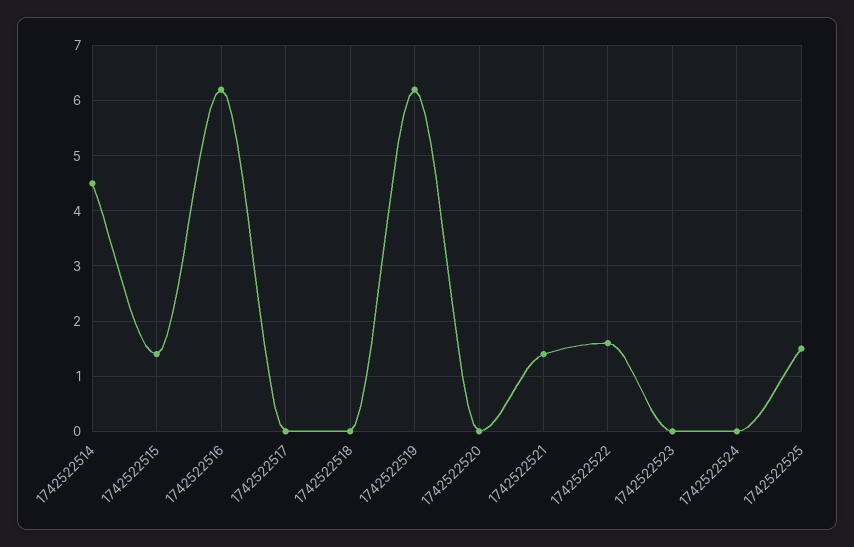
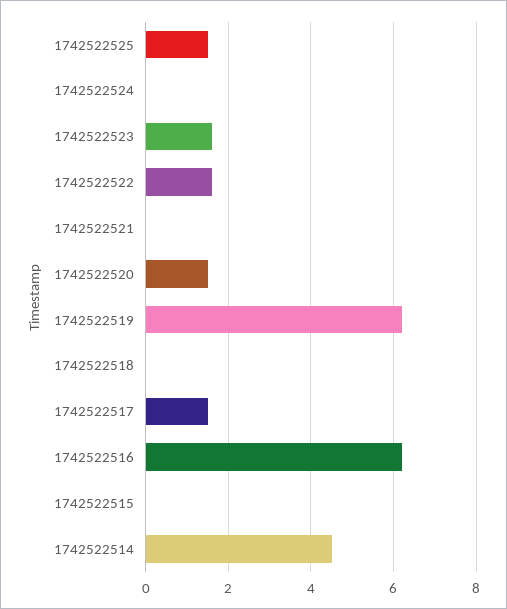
1742522515: 1.5 -> 0
1742522517: 0 -> 1.5
1742522520: 0 -> 1.5
1742522521: 1.5 -> 0
1742522523: 0 -> 1.5

